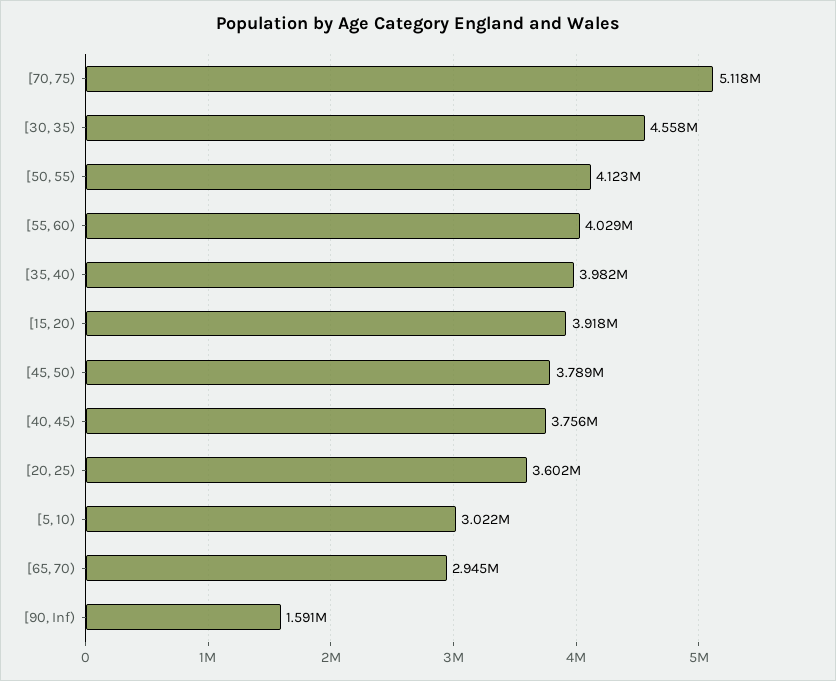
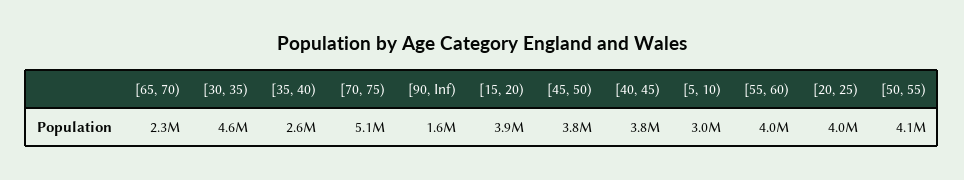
[35, 40): 3982000 -> 2600000
[20, 25): 3602000 -> 4000000
[65, 70): 2945000 -> 2300000

